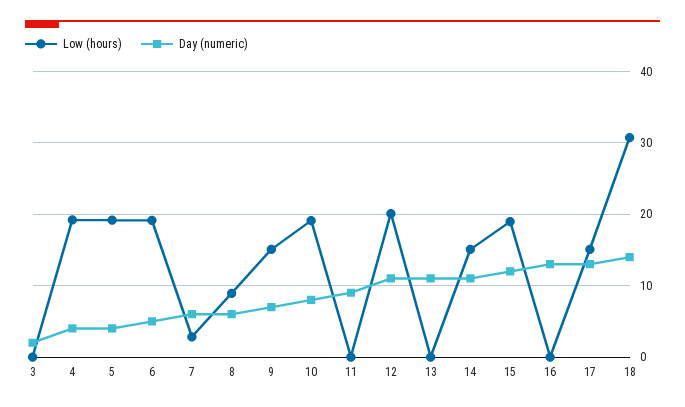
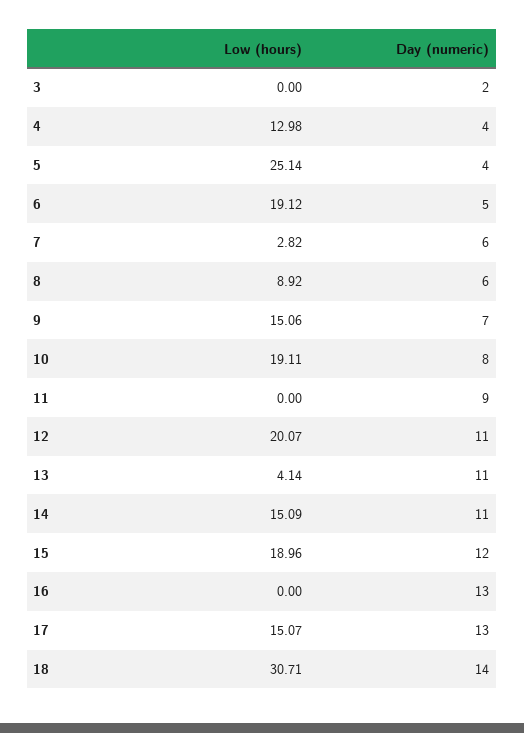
Low (hours), 4: 19 -> 12.98
Low (hours), 5: 19 -> 25.14
Low (hours), 13: 0 -> 4.14

